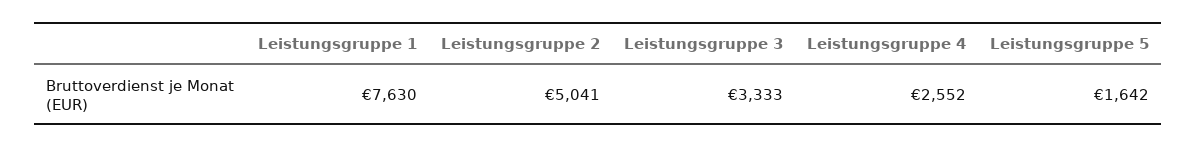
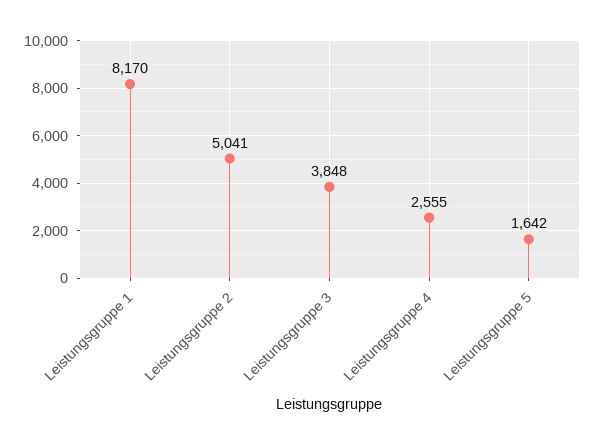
Leistungsgruppe 1: 7630 -> 8170
Leistungsgruppe 3: 3333 -> 3848
Leistungsgruppe 4: 2552 -> 2555

